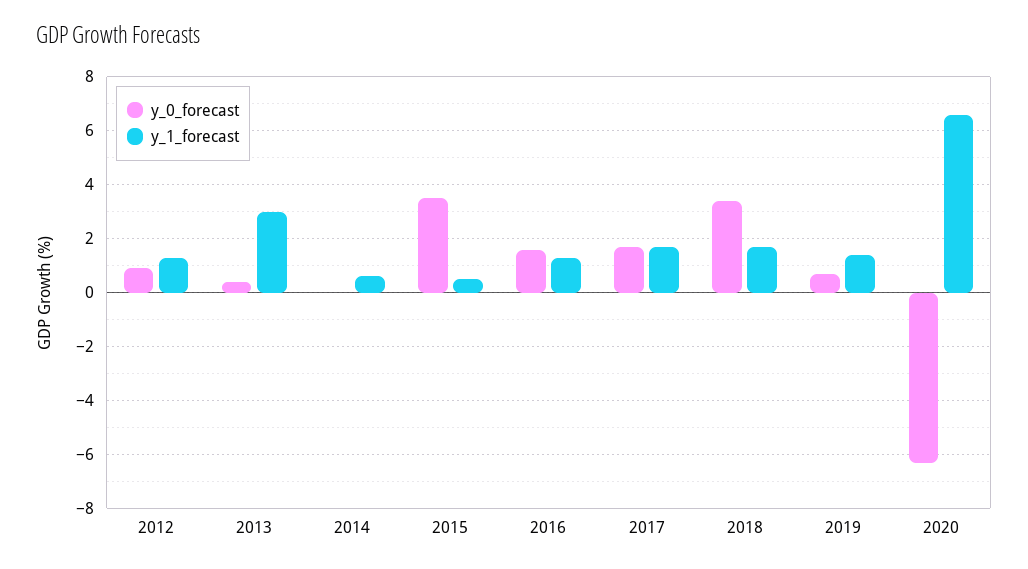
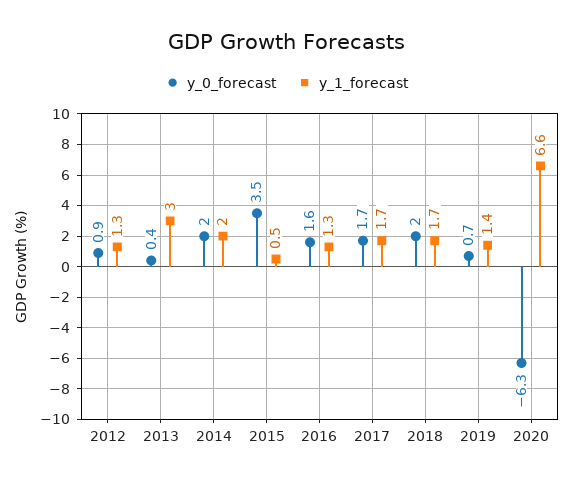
y_0_forecast, 2014: 0 -> 2
y_1_forecast, 2014: 0.5 -> 2
y_0_forecast, 2018: 3.5 -> 2

